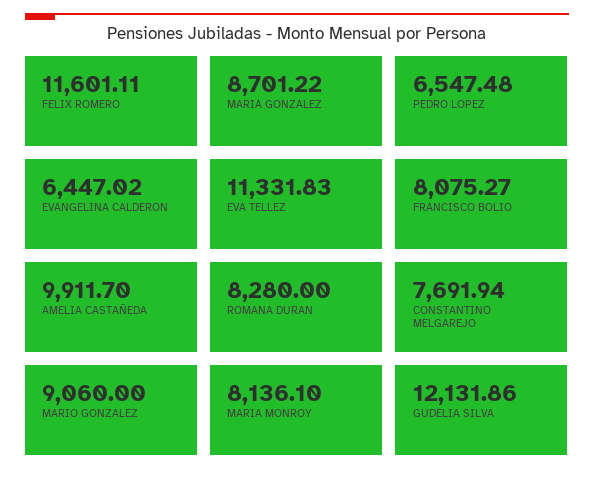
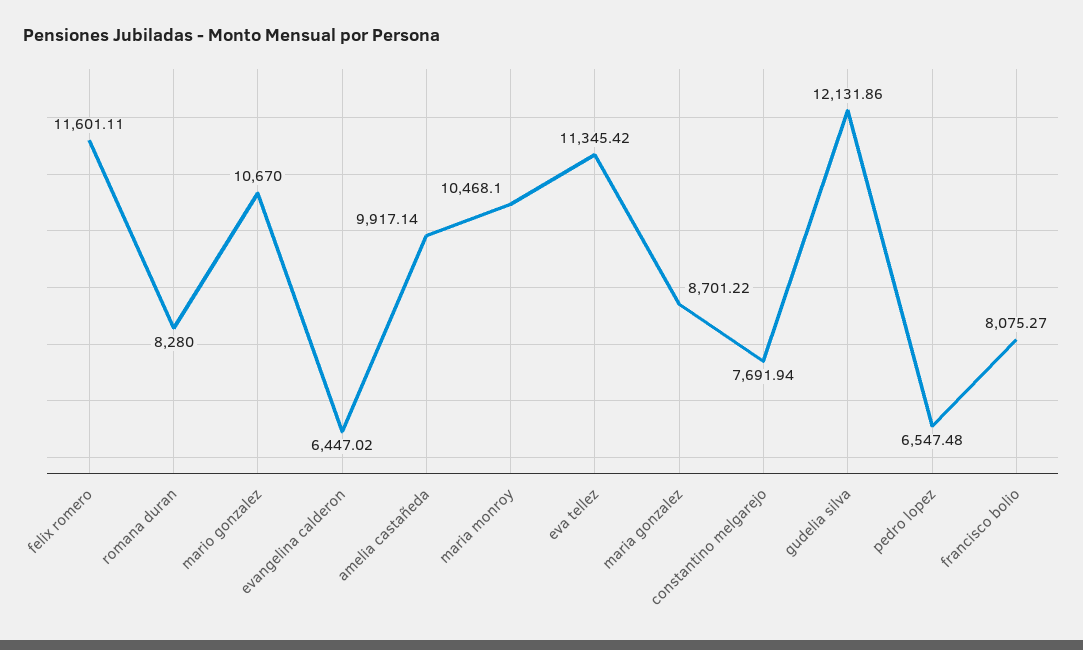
EVA TELLEZ: 11331.83 -> 11345.42
AMELIA CASTAÑEDA: 9911.7 -> 9917.14
MARIO GONZALEZ: 9060 -> 10670
MARIA MONROY: 8136.1 -> 10468.1

